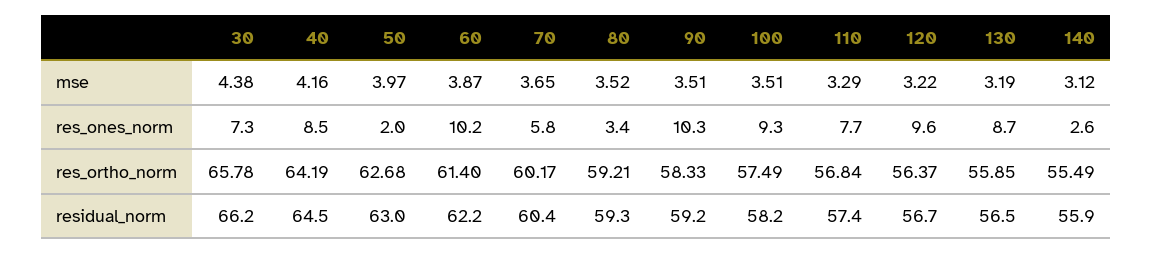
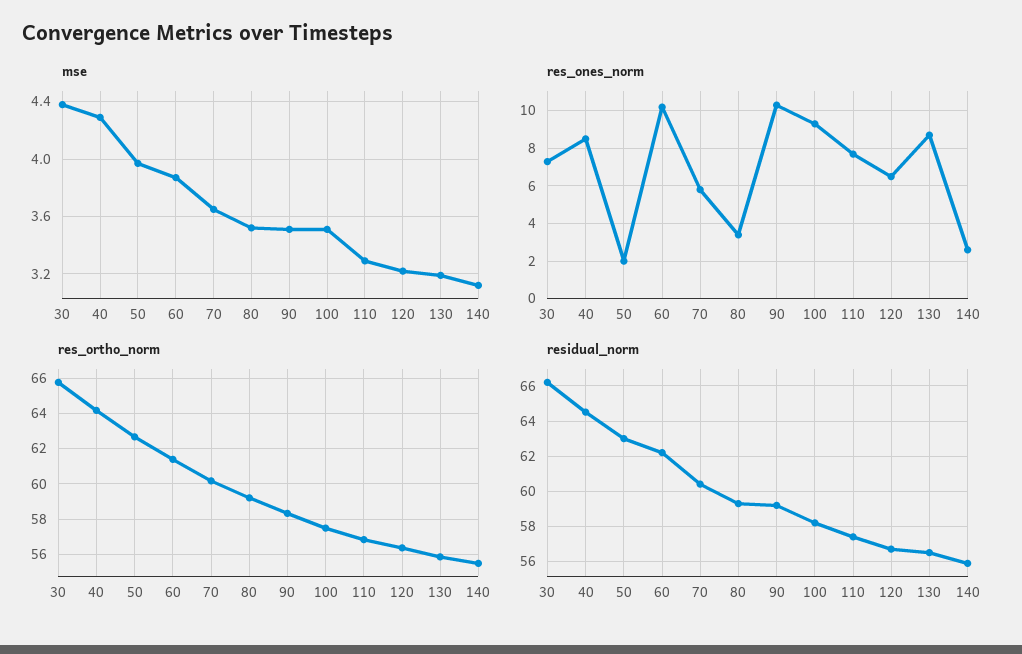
mse, 40: 4.16 -> 4.3
res_ones_norm, 120: 9.6 -> 6.5

